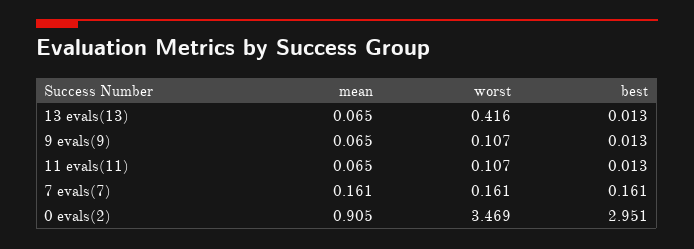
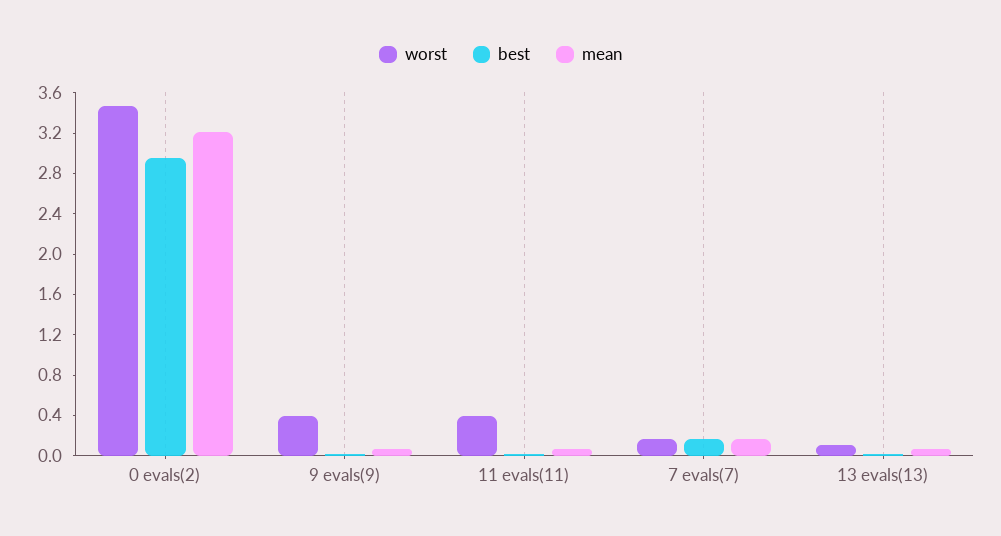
worst, 13 evals(13): 0.416 -> 0.1
worst, 9 evals(9): 0.107 -> 0.4
worst, 11 evals(11): 0.107 -> 0.4
mean, 0 evals(2): 0.905 -> 3.2

